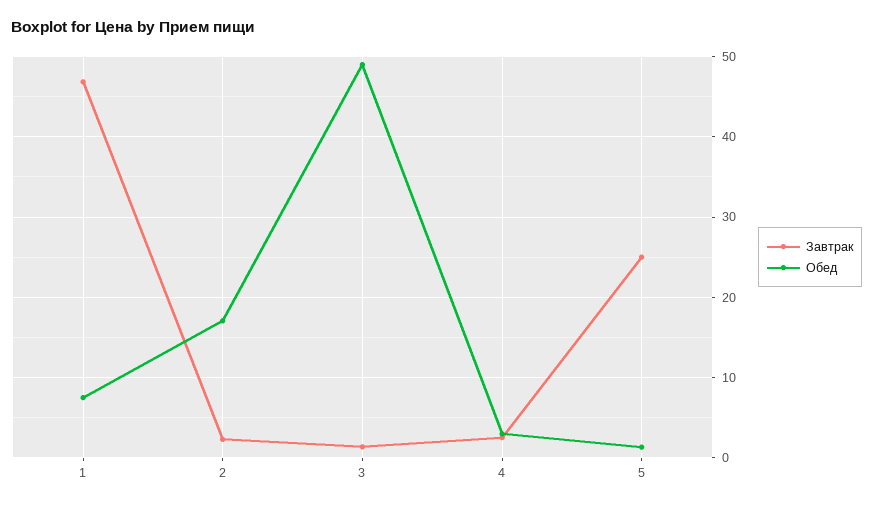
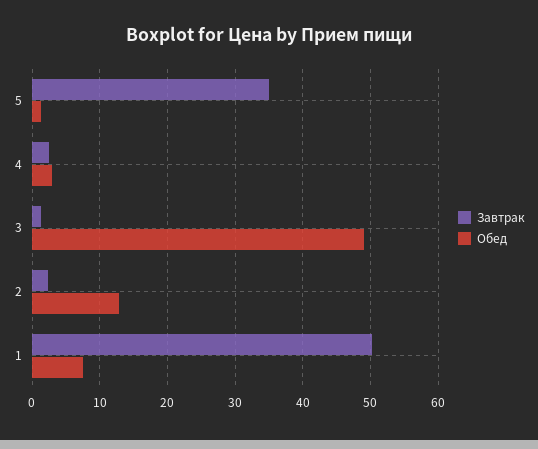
Завтрак, 1: 47 -> 50
Обед, 2: 17 -> 13
Завтрак, 5: 25 -> 35

